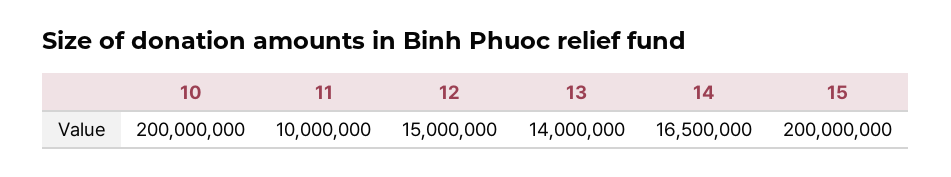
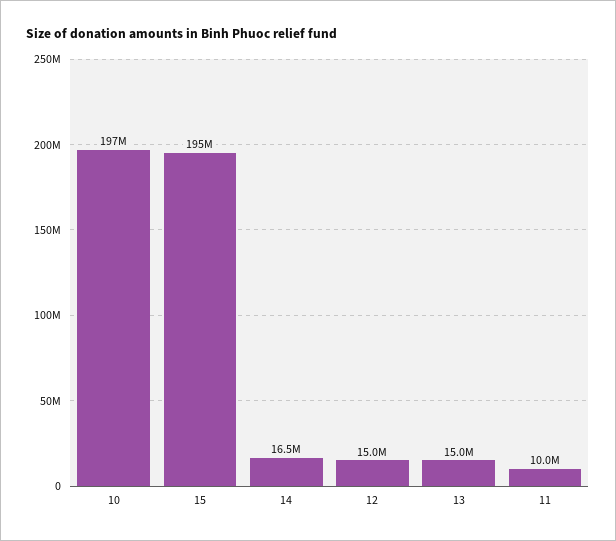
10: 200000000 -> 197000000
13: 14000000 -> 15000000
15: 200000000 -> 195000000

